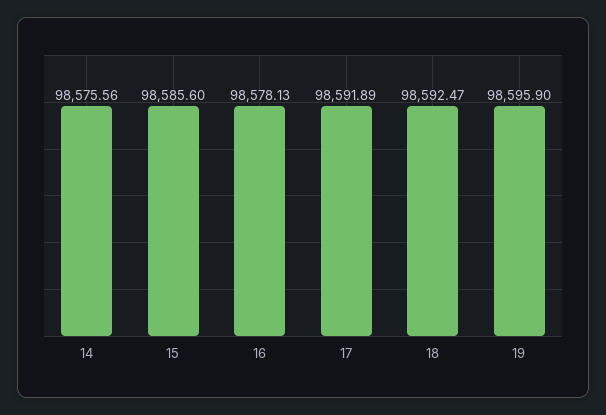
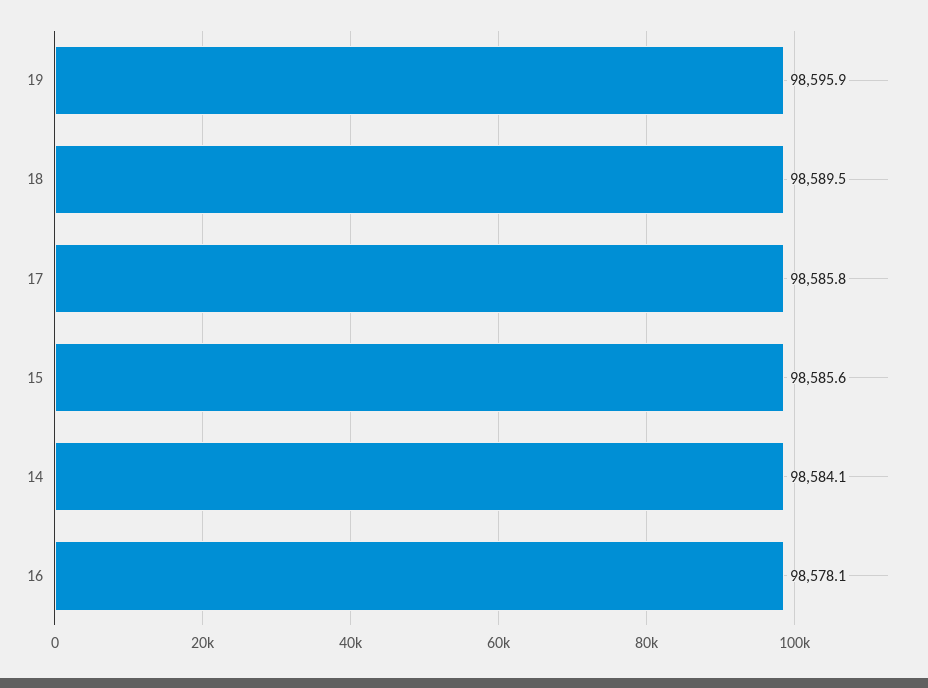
14: 98575.56 -> 98584.1
17: 98591.89 -> 98585.8
18: 98592.47 -> 98589.5

